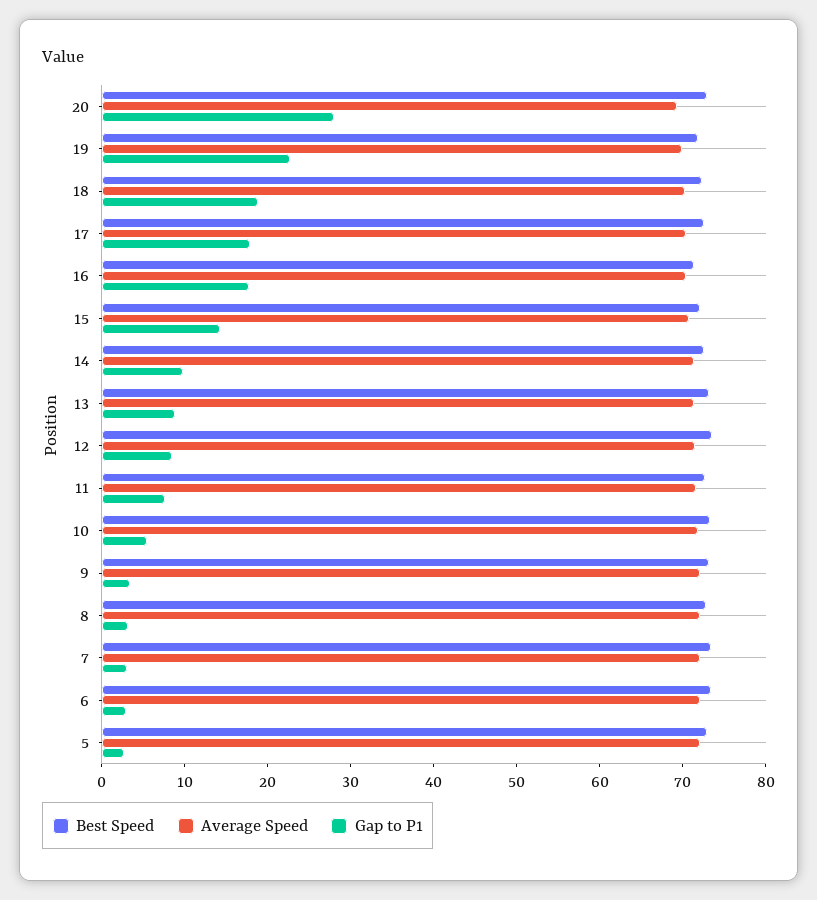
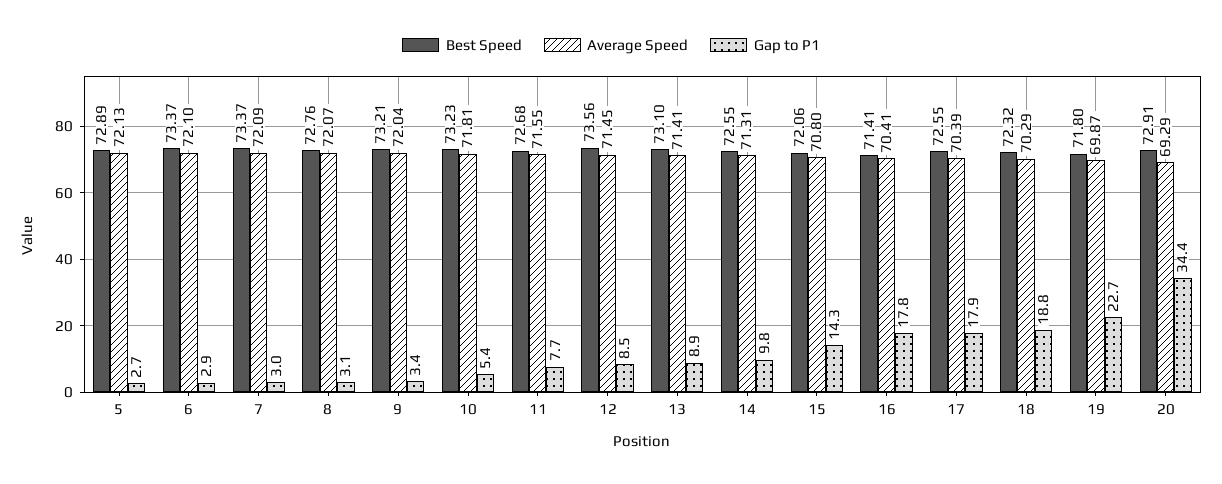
Gap to P1, 20: 28 -> 34.4

